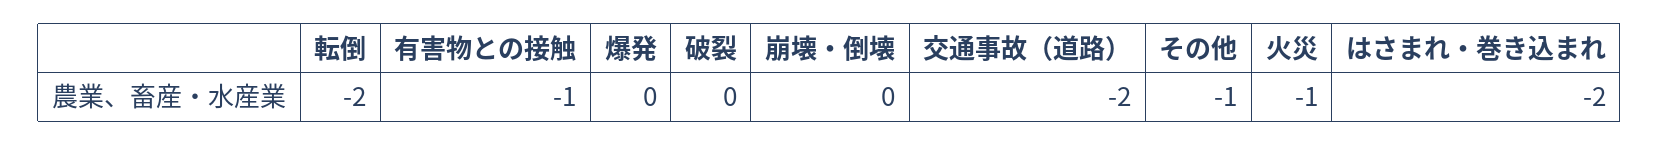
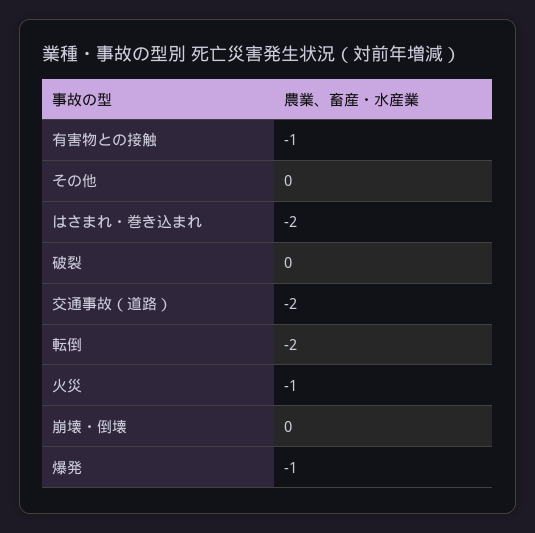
爆発: 0 -> -1
その他: -1 -> 0

